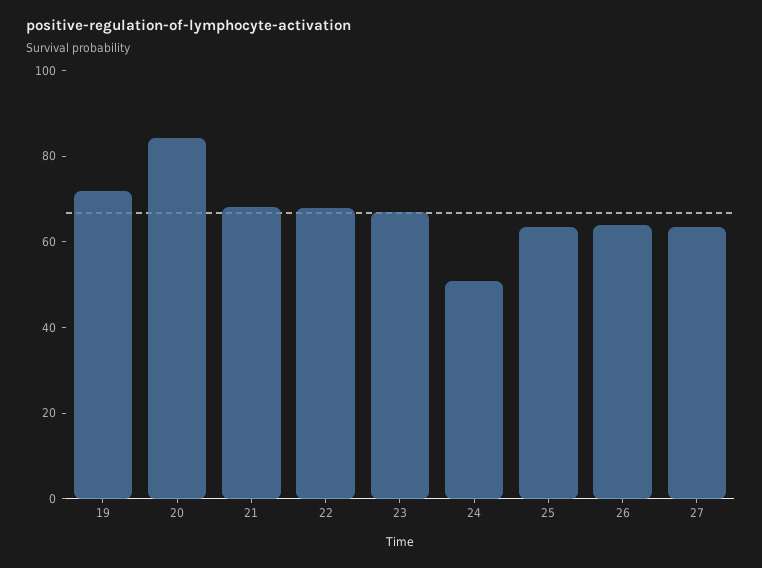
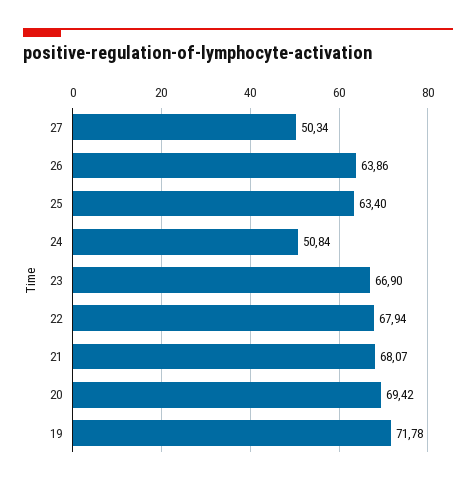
20: 85 -> 69.42
27: 65 -> 50.34

